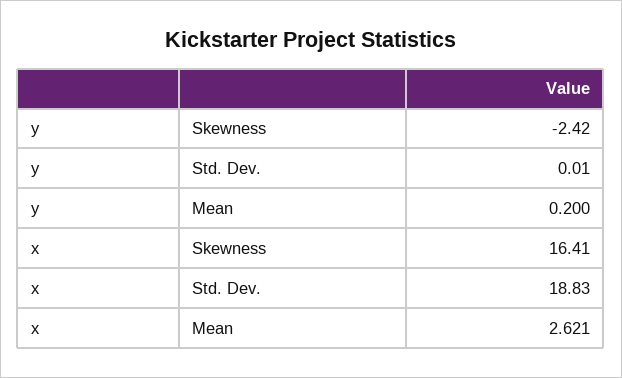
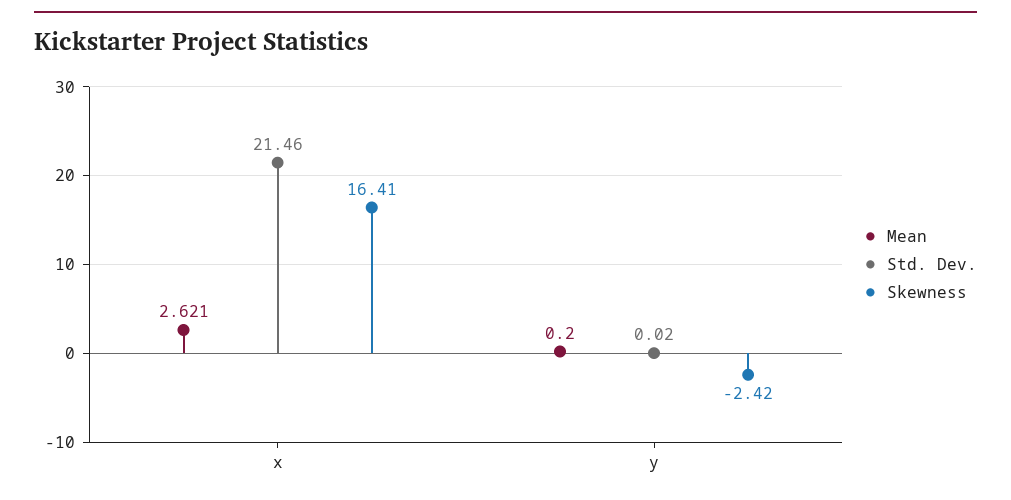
Std. Dev., y: 0.01 -> 0.02
Std. Dev., x: 18.83 -> 21.46

